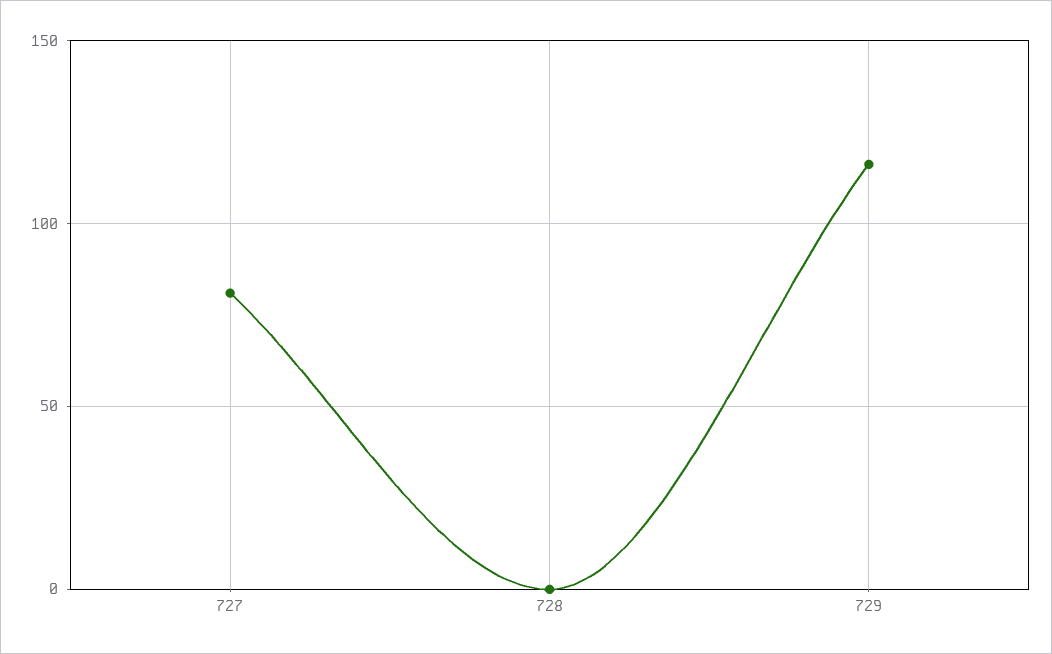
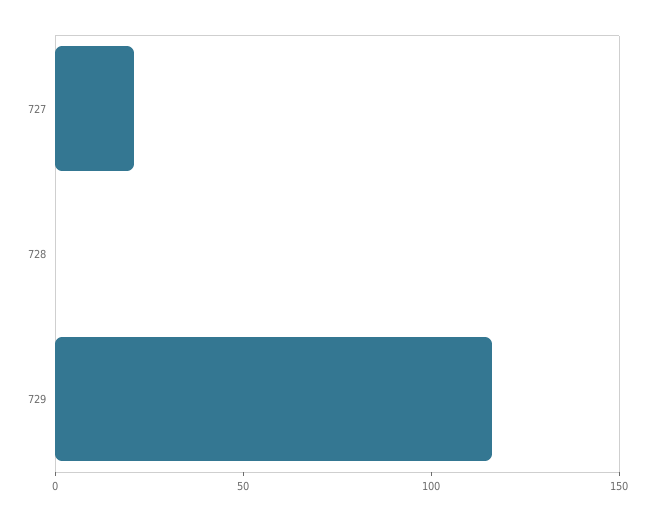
727: 80 -> 20

